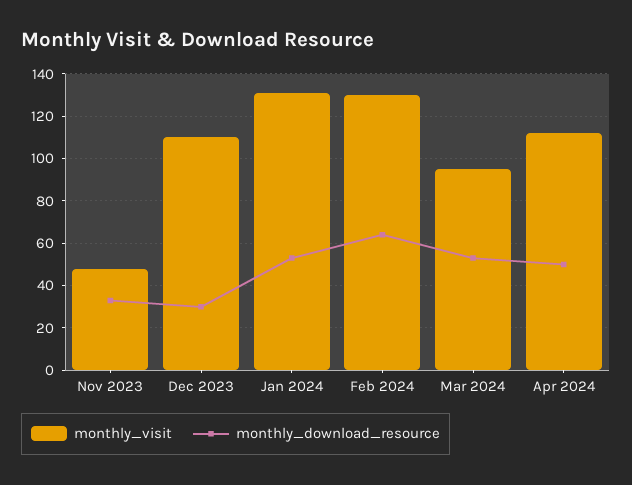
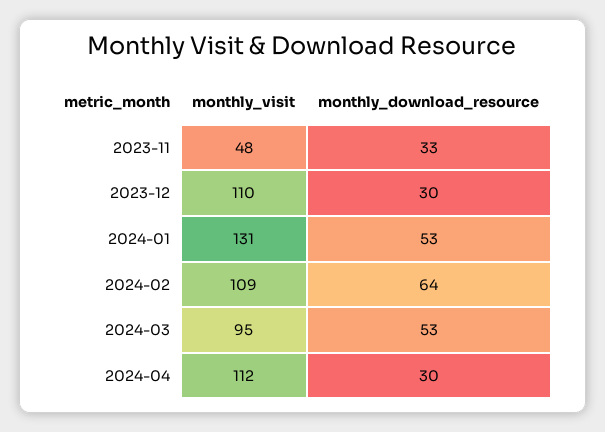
monthly_visit, Feb 2024: 130 -> 109
monthly_download_resource, Apr 2024: 50 -> 30

